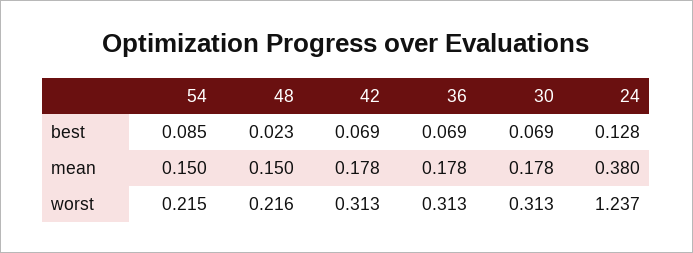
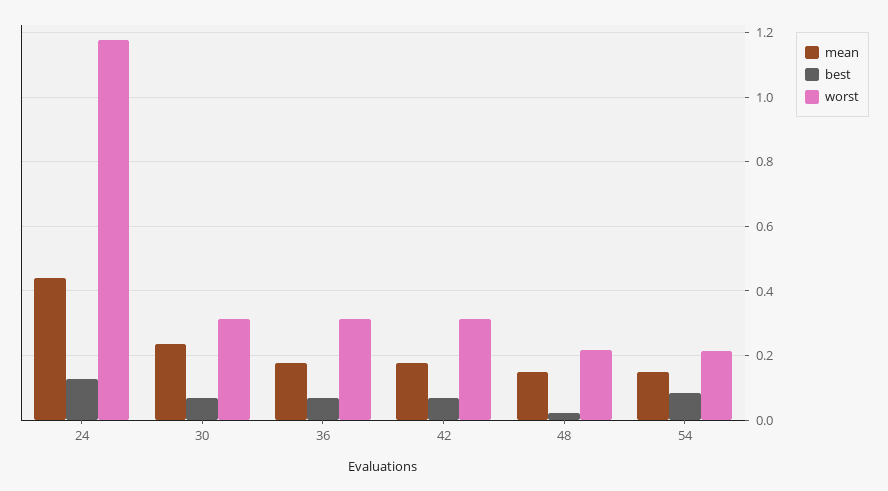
mean, 30: 0.178 -> 0.24
mean, 24: 0.38 -> 0.44
worst, 24: 1.237 -> 1.18

